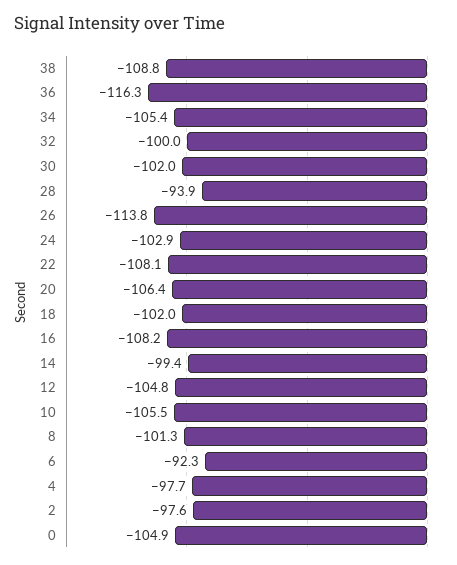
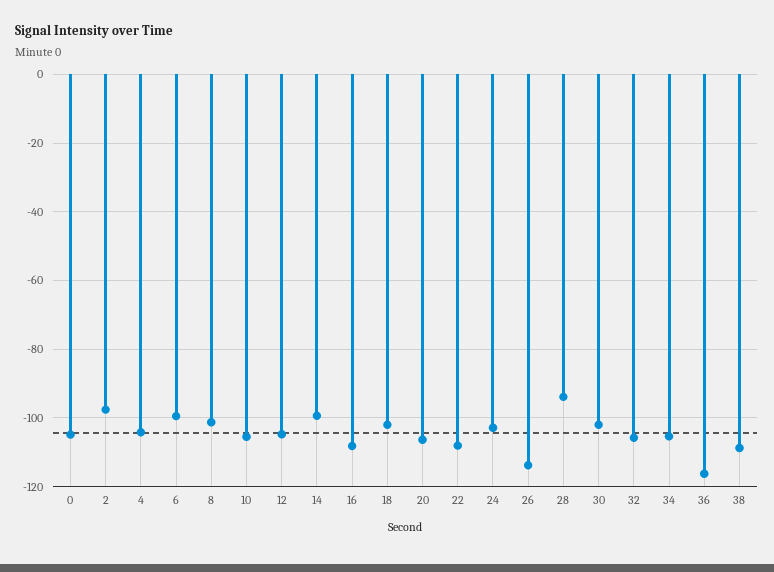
32: -100 -> -106
6: -92.3 -> -100
4: -97.7 -> -104

